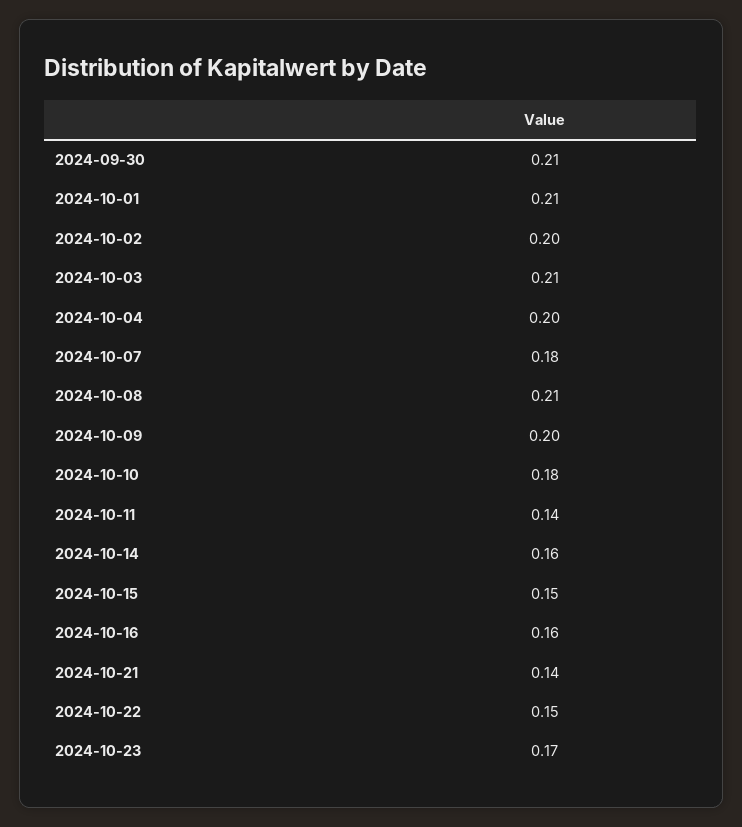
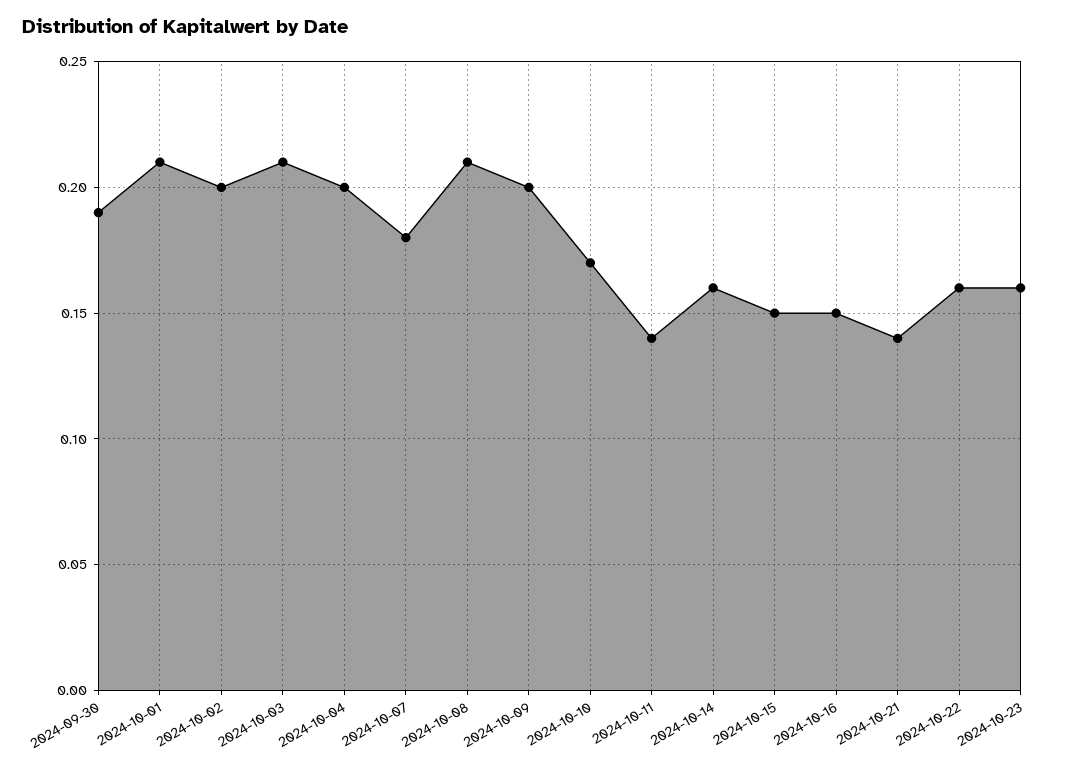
2024-09-30: 0.21 -> 0.19
2024-10-10: 0.18 -> 0.17
2024-10-16: 0.16 -> 0.15
2024-10-22: 0.15 -> 0.16
2024-10-23: 0.17 -> 0.16

